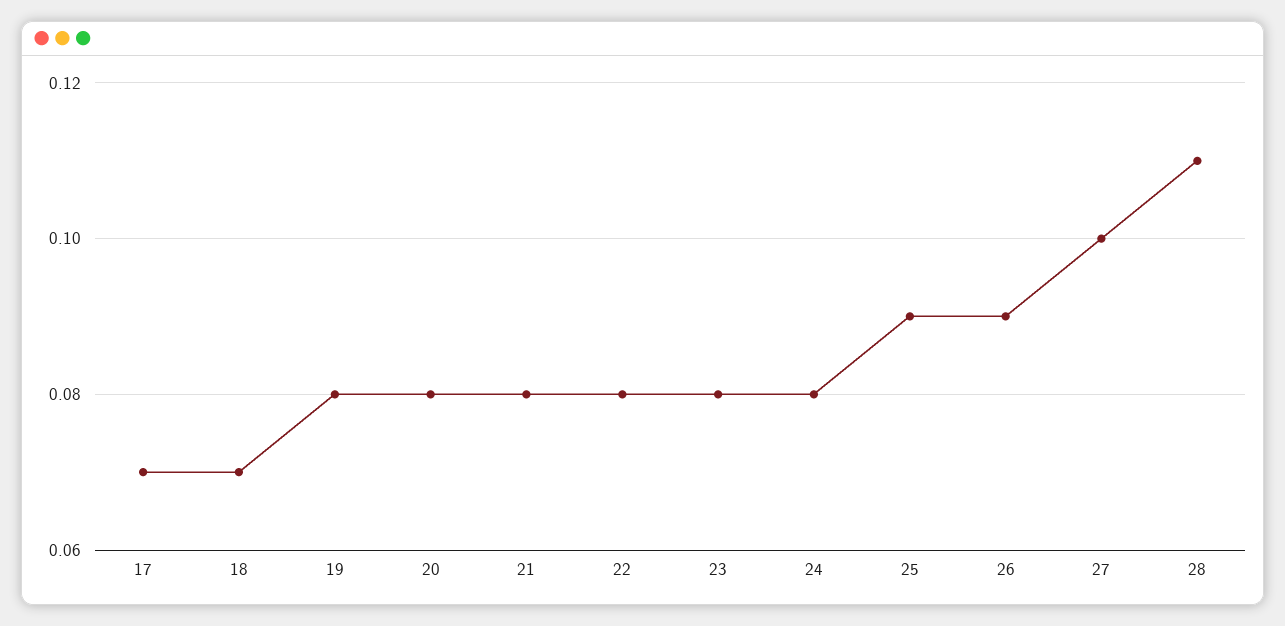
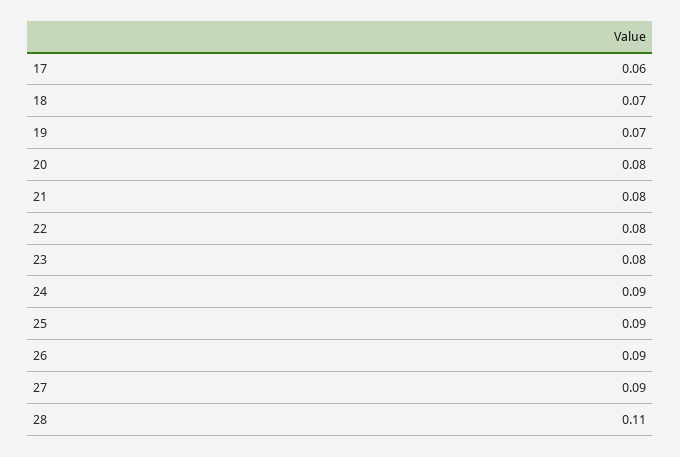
17: 0.07 -> 0.06
19: 0.08 -> 0.07
24: 0.08 -> 0.09
27: 0.1 -> 0.09

